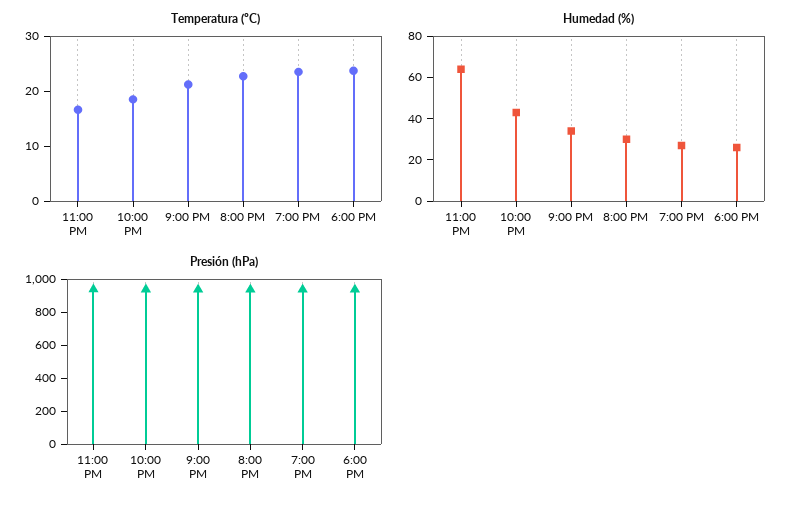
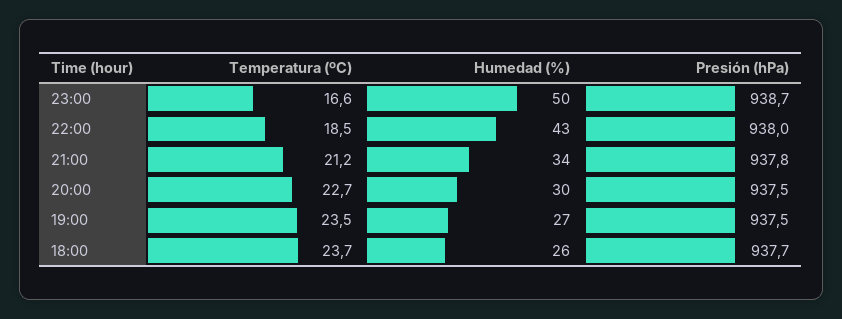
Humedad (%), 11:00 PM: 65 -> 50

